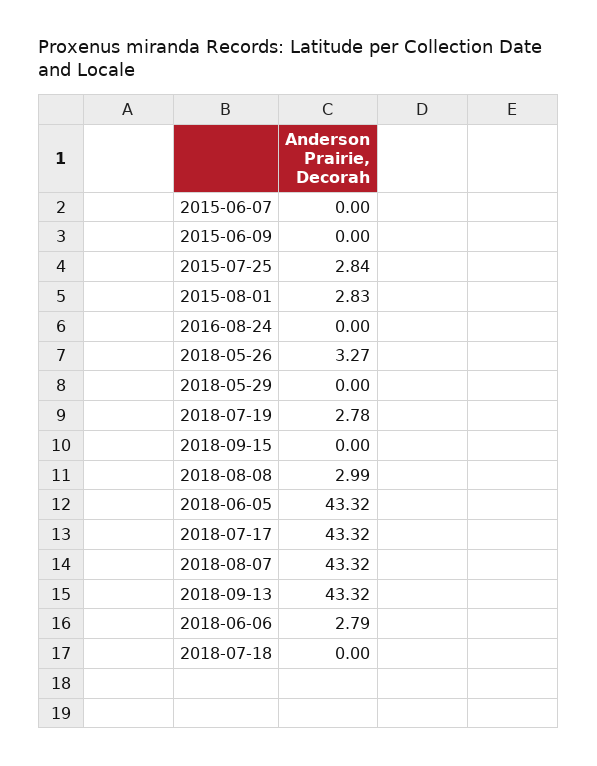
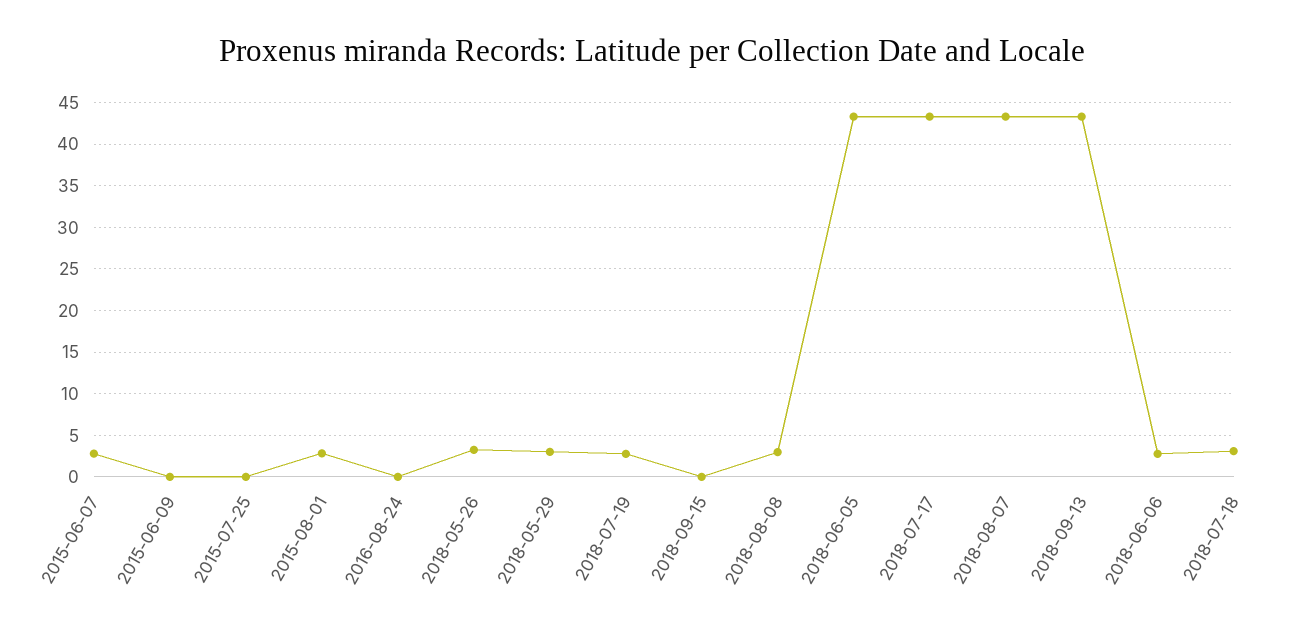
2015-06-07: 0 -> 3
2015-07-25: 2.84 -> 0
2018-05-29: 0 -> 3
2018-07-18: 0 -> 3

